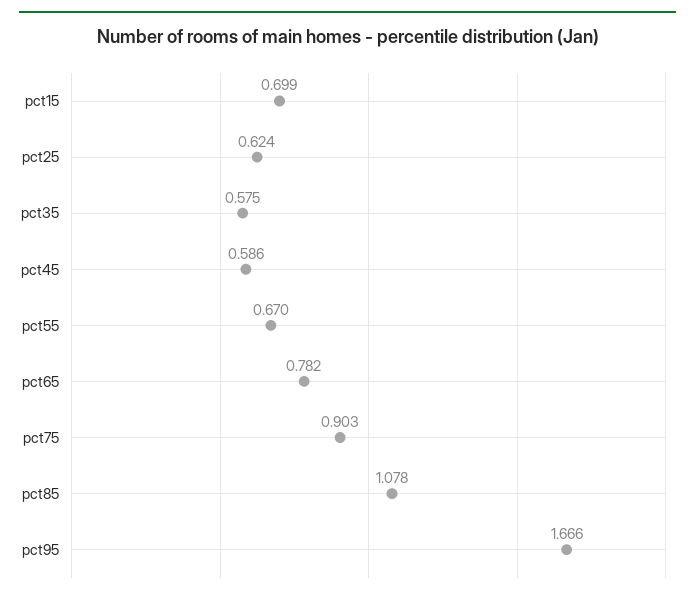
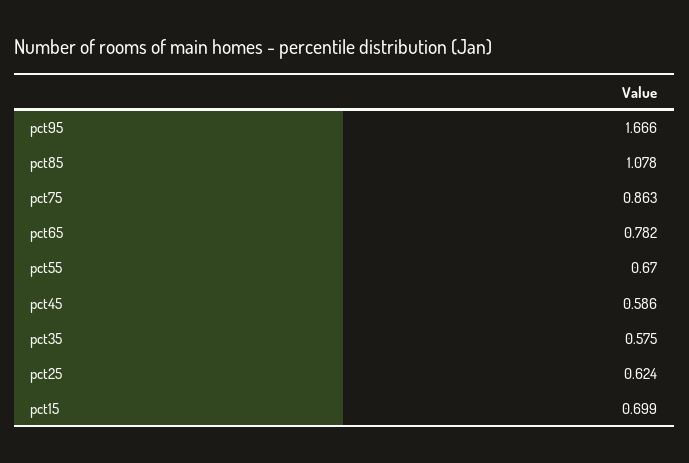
pct75: 0.903 -> 0.863

